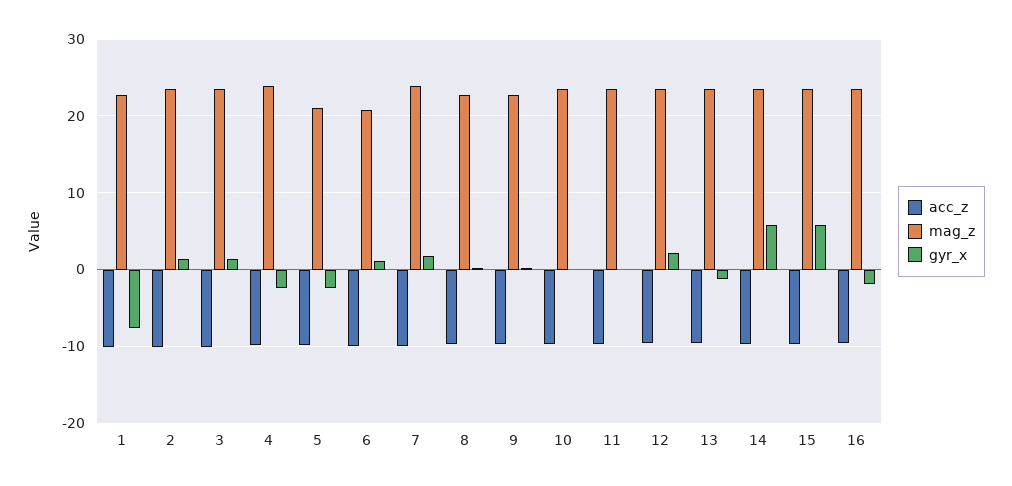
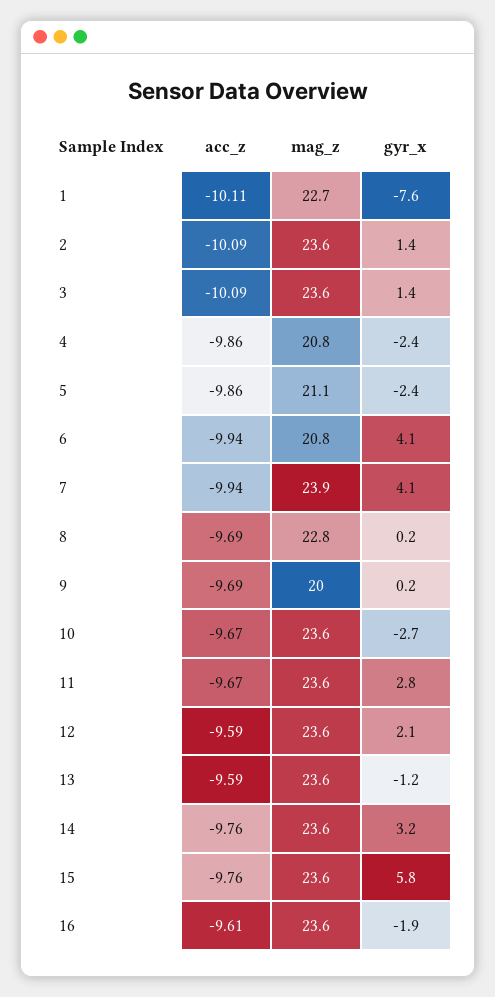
mag_z, 4: 24 -> 20.8
gyr_x, 6: 1 -> 4.1
gyr_x, 7: 2 -> 4.1
mag_z, 9: 23 -> 20
gyr_x, 10: 0 -> -2.7
gyr_x, 11: 0 -> 2.8
gyr_x, 14: 6 -> 3.2

